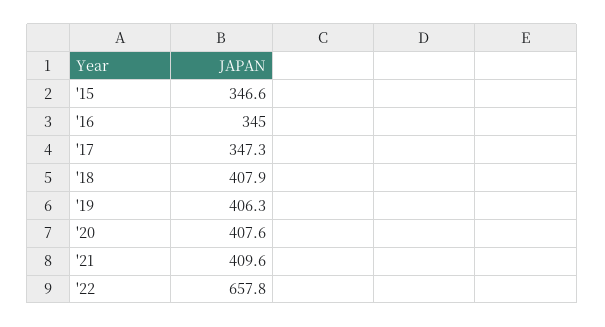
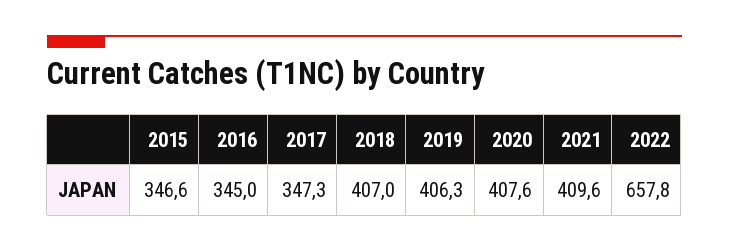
'18: 407.9 -> 407

